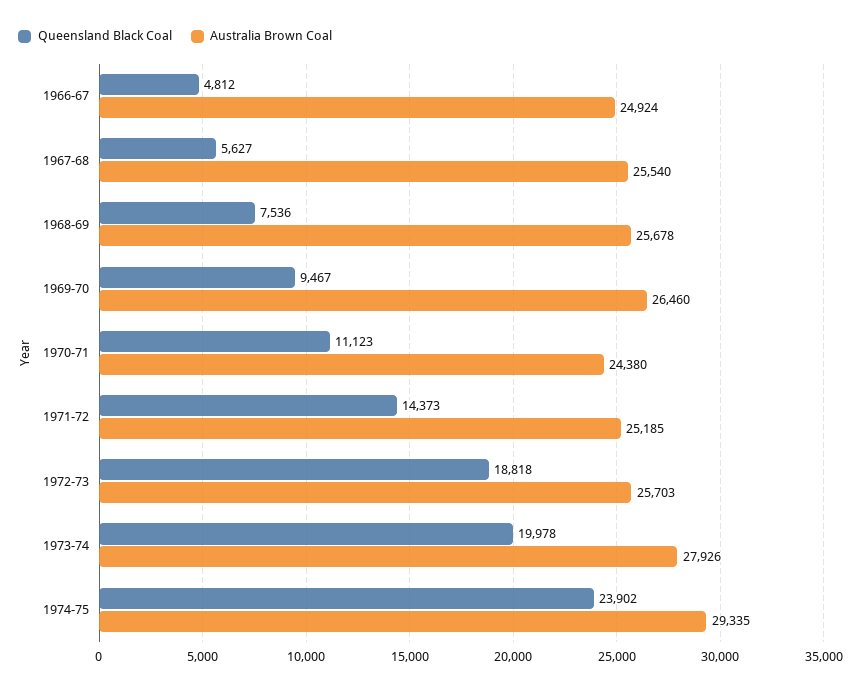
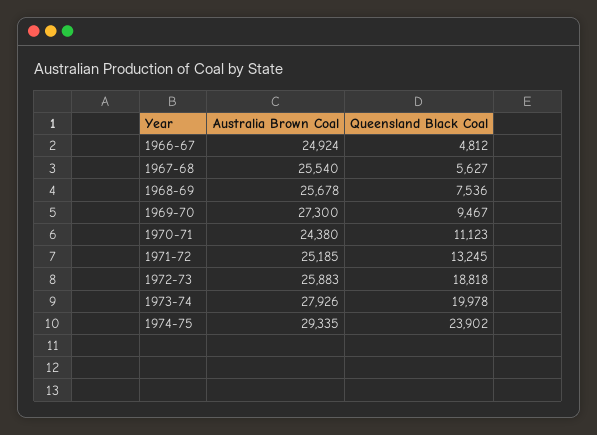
Australia Brown Coal, 1969-70: 26460 -> 27300
Queensland Black Coal, 1971-72: 14373 -> 13245
Australia Brown Coal, 1972-73: 25703 -> 25883

